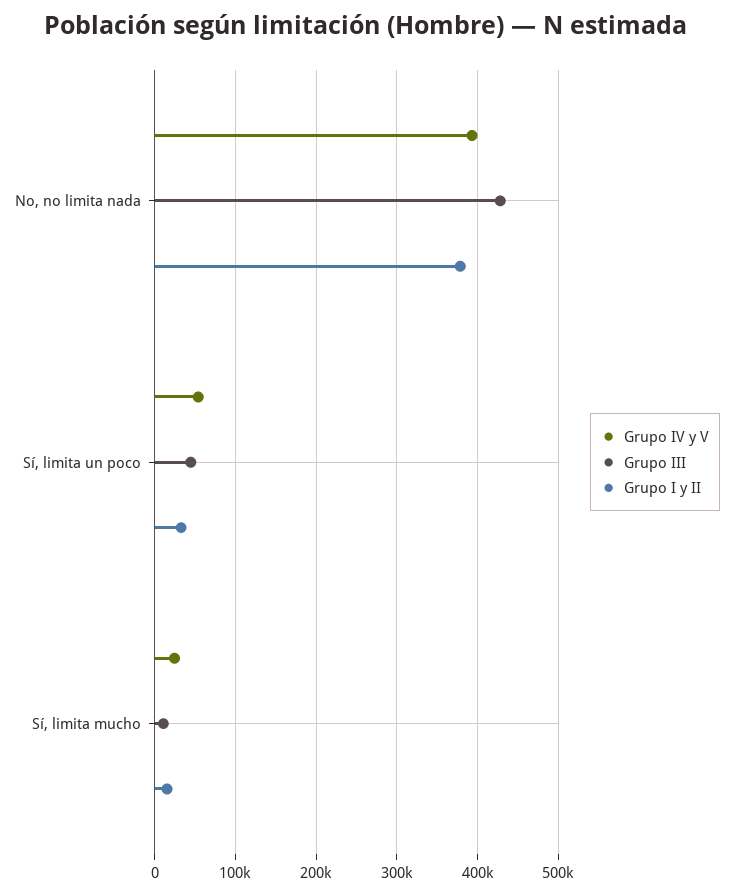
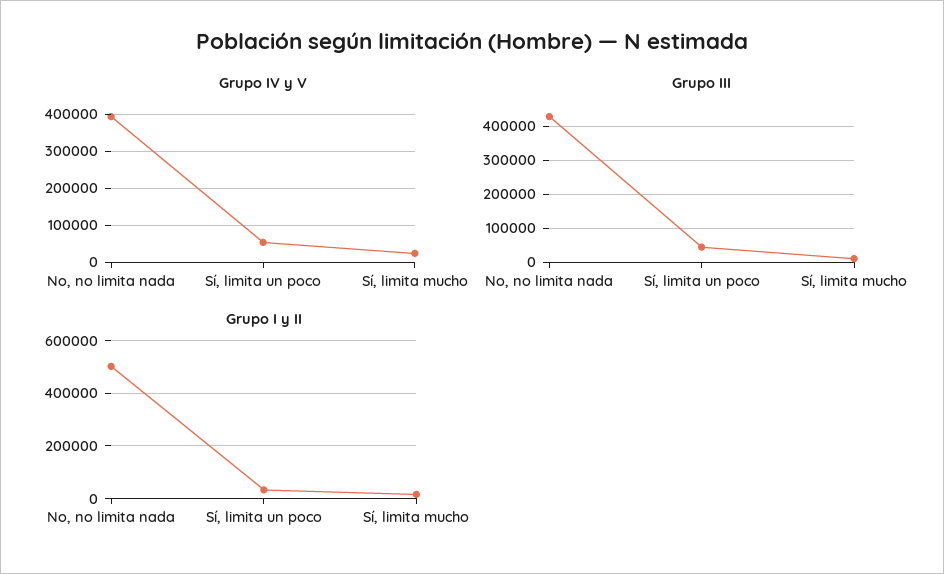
Grupo I y II, No, no limita nada: 380000 -> 500000

